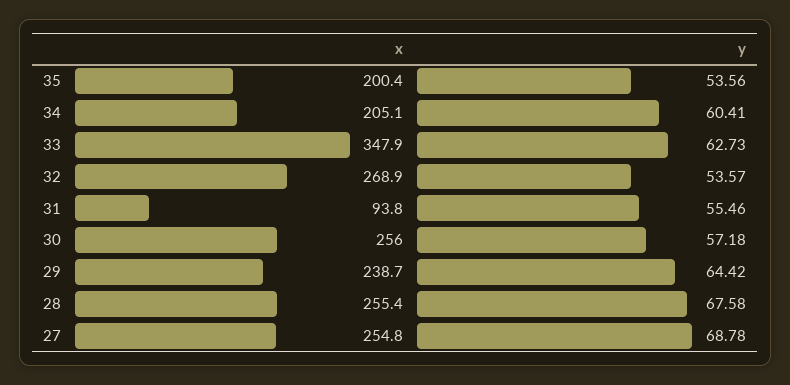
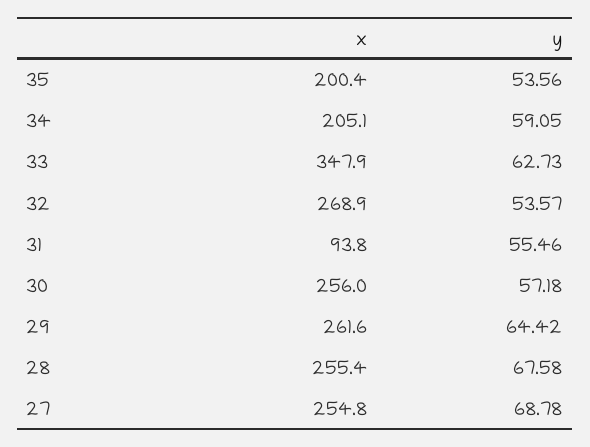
y, 34: 60.41 -> 59.05
x, 29: 238.7 -> 261.6

